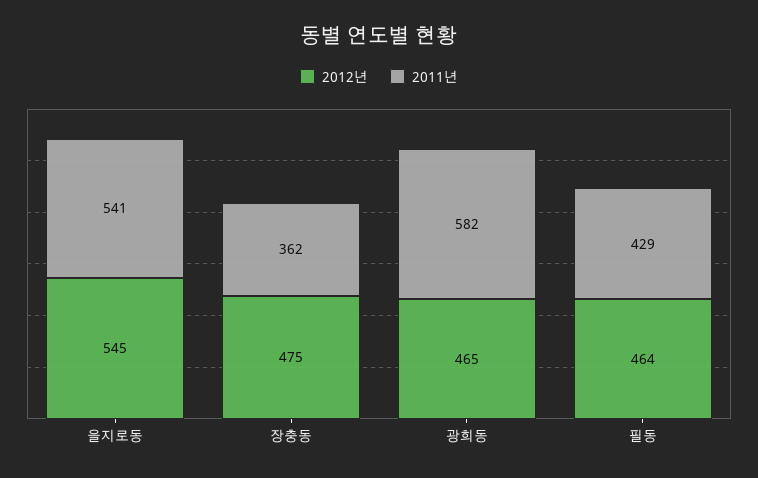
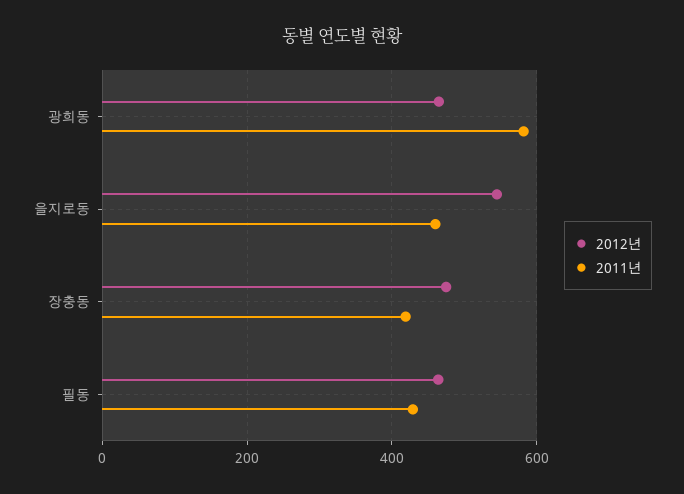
2011년, 을지로동: 541 -> 460
2011년, 장충동: 362 -> 420

